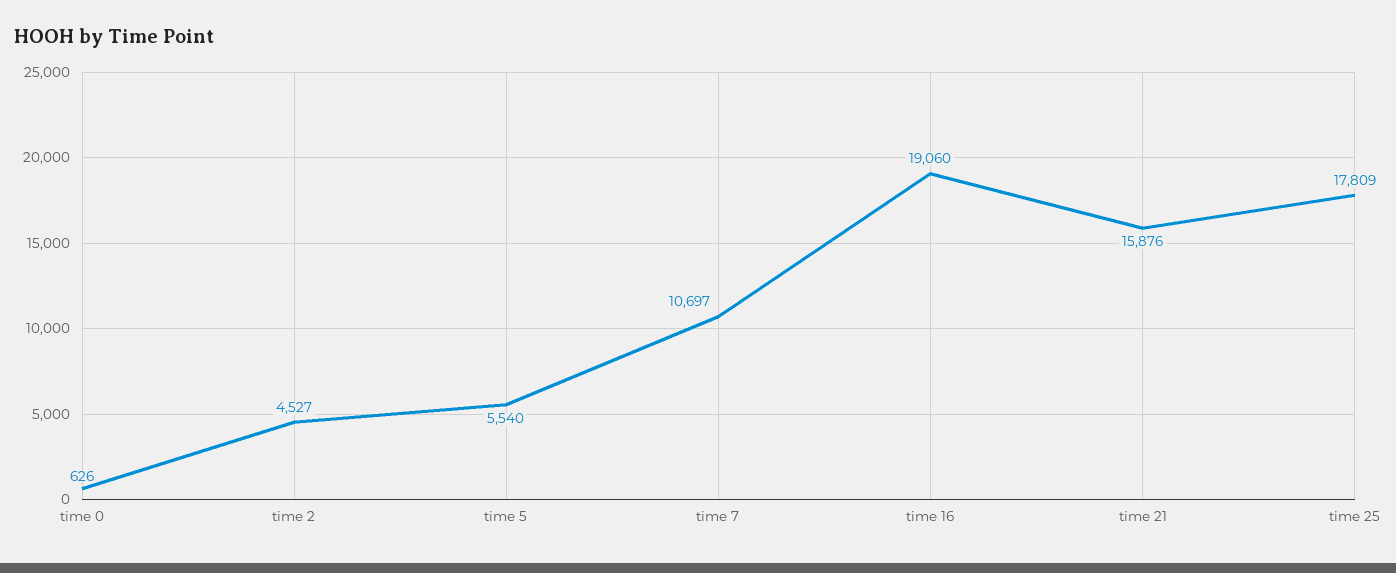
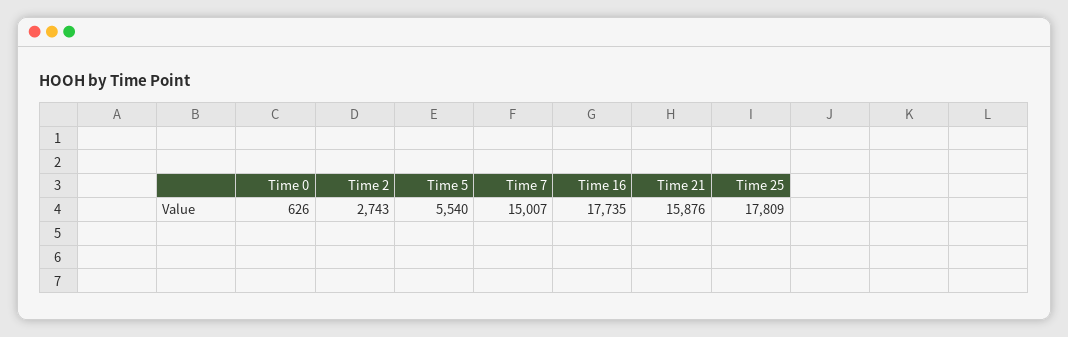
time 2: 4527 -> 2743
time 7: 10697 -> 15007
time 16: 19060 -> 17735

